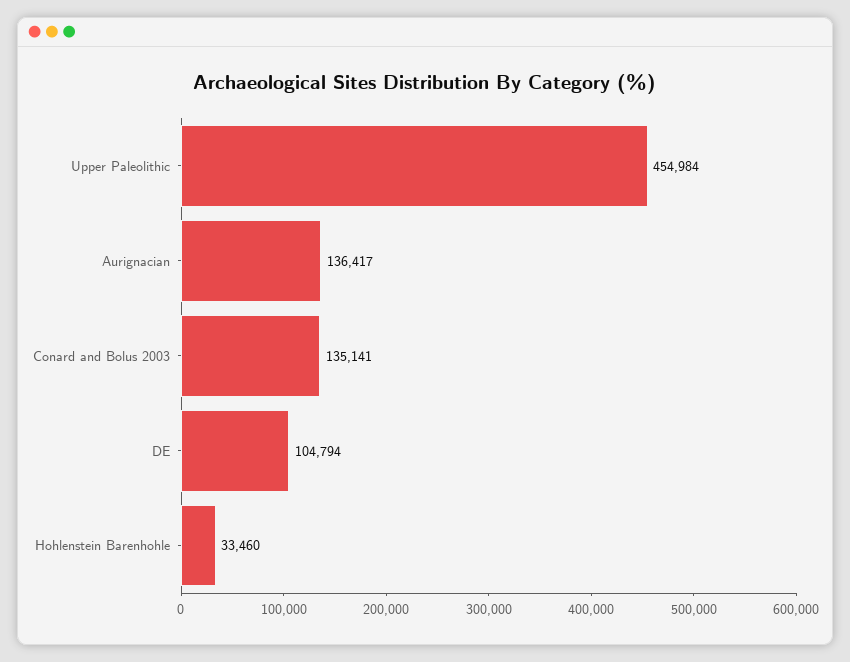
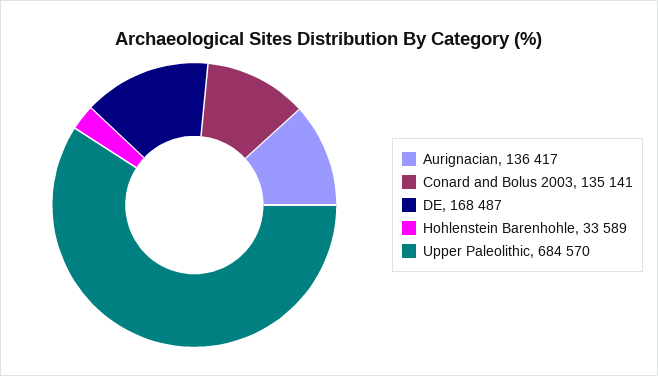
Upper Paleolithic: 454984 -> 684570
DE: 104794 -> 168487
Hohlenstein Barenhohle: 33460 -> 33589

